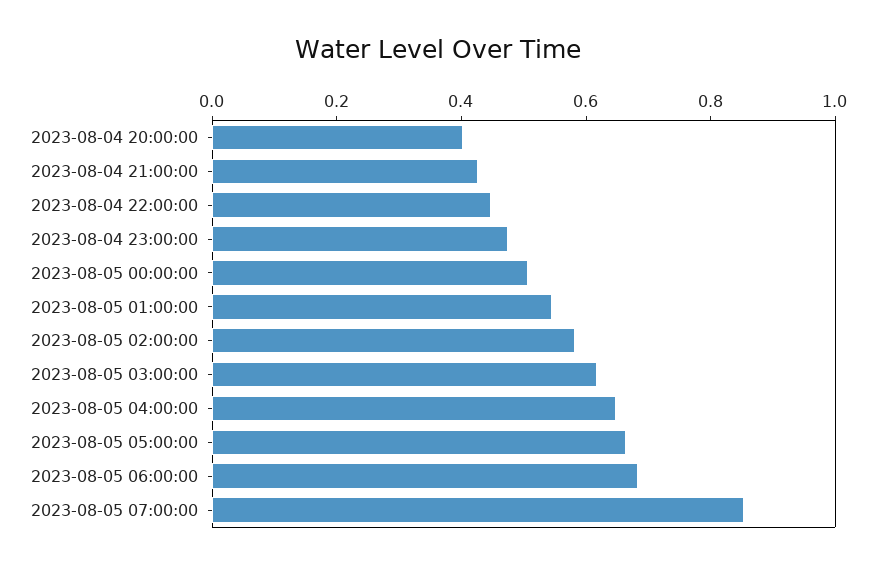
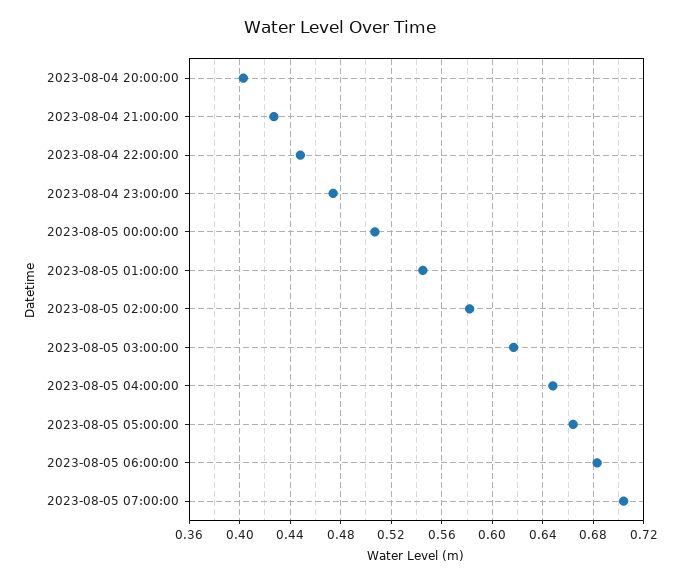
2023-08-05 07:00:00: 0.85 -> 0.705

